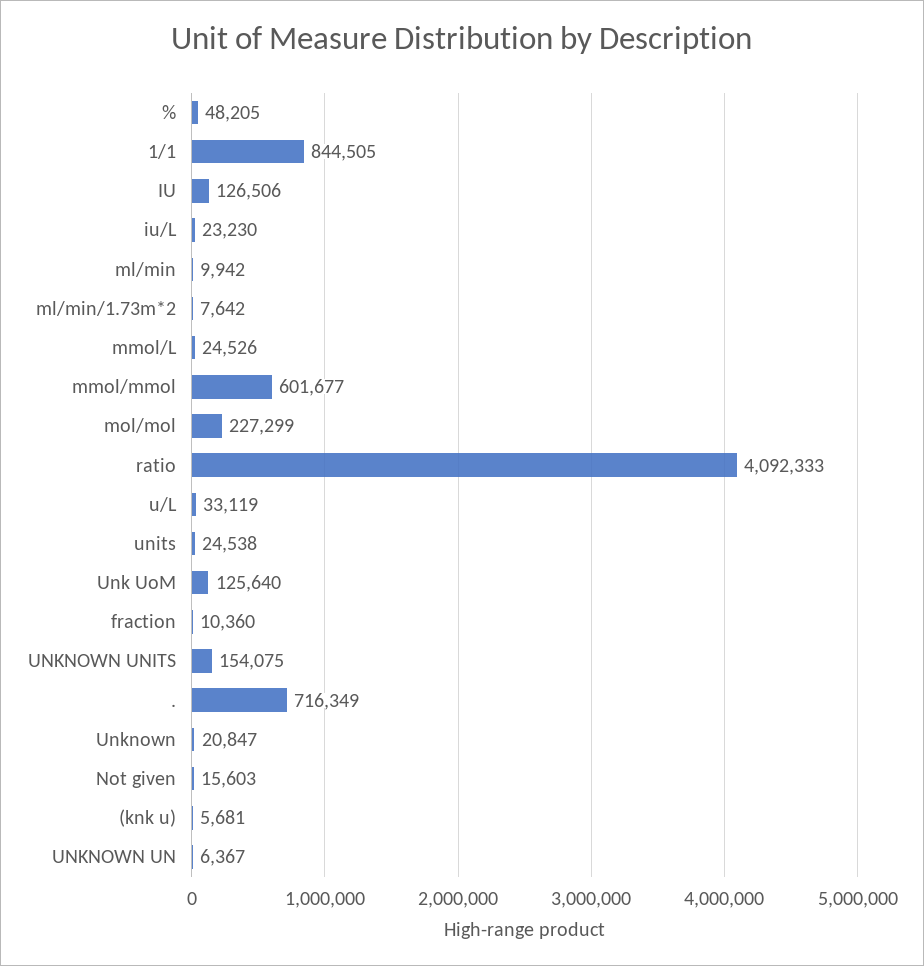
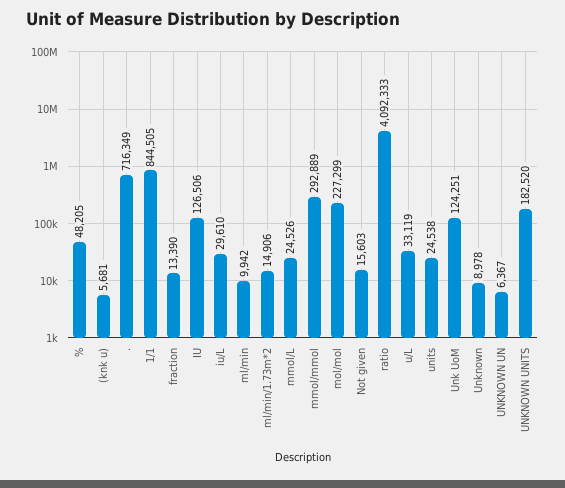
iu/L: 23230 -> 29610
ml/min/1.73m*2: 7642 -> 14906
mmol/mmol: 601677 -> 292889
Unk UoM: 125640 -> 124251
fraction: 10360 -> 13390
UNKNOWN UNITS: 154075 -> 182520
Unknown: 20847 -> 8978

